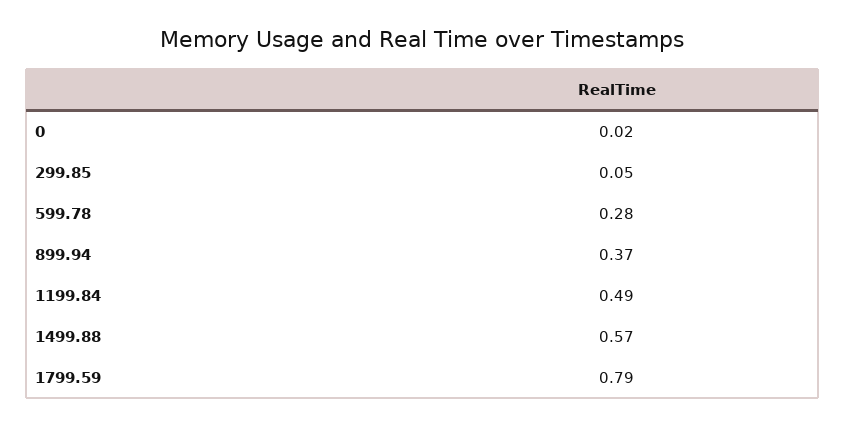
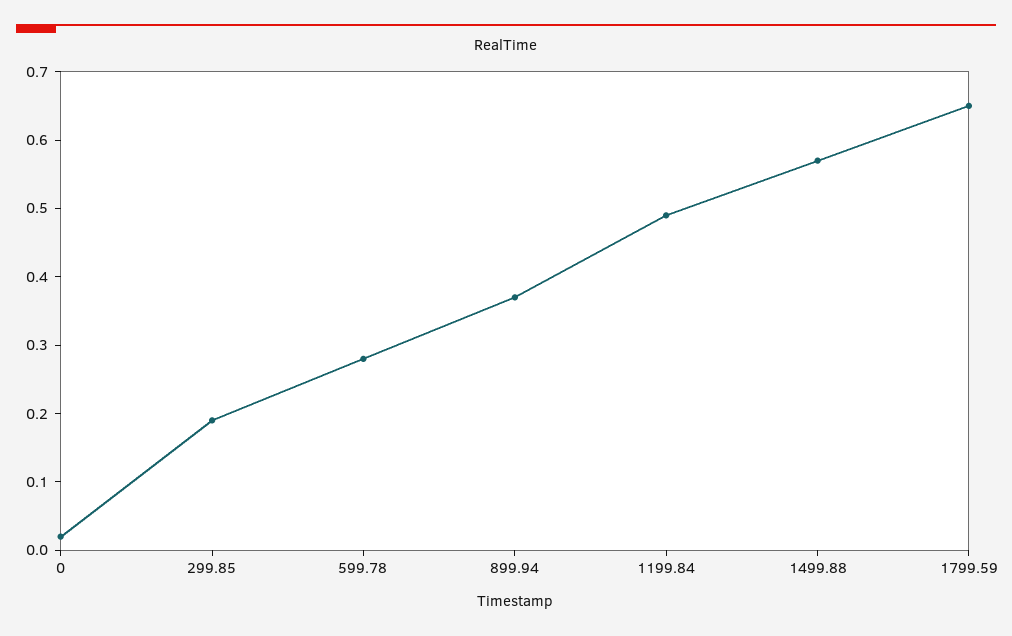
299.85: 0.05 -> 0.2
1799.59: 0.79 -> 0.65

